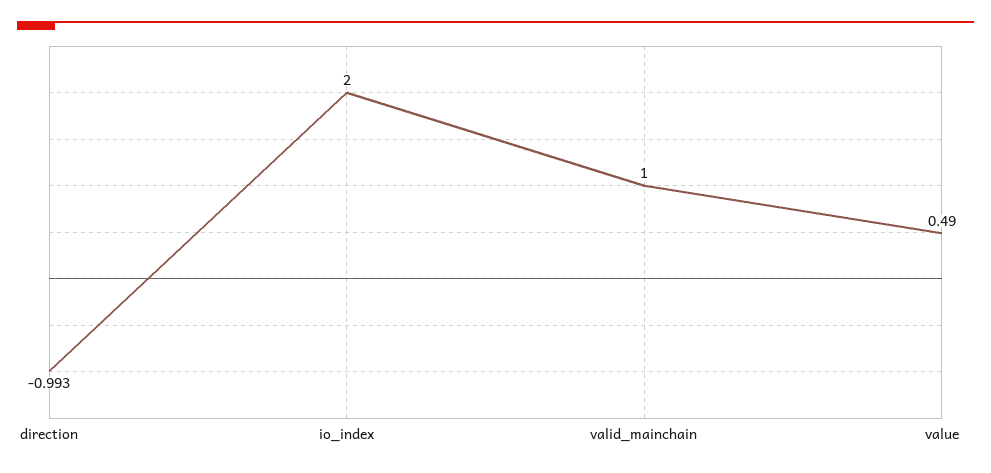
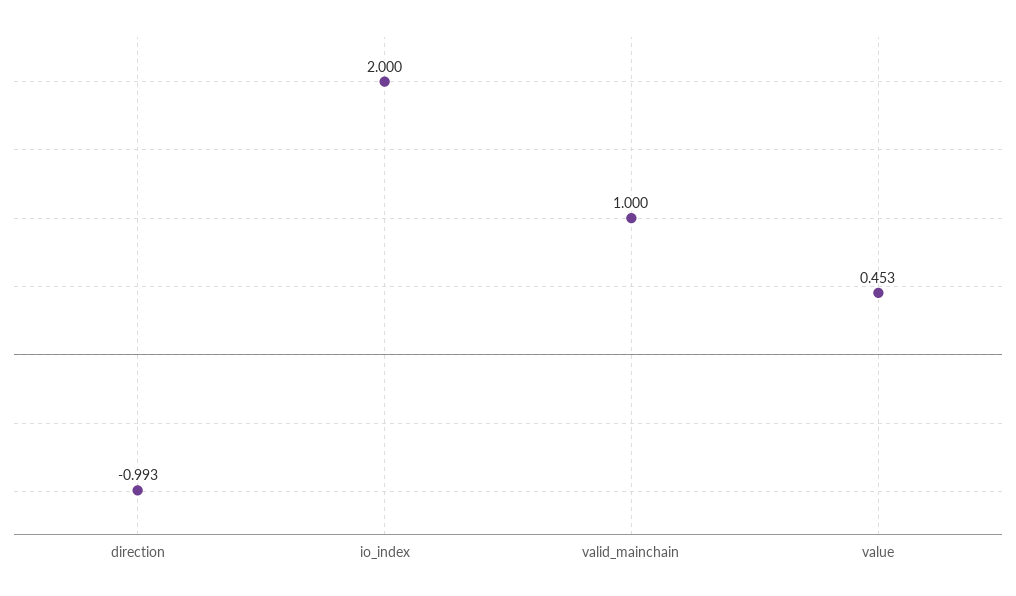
value: 0.49 -> 0.453

